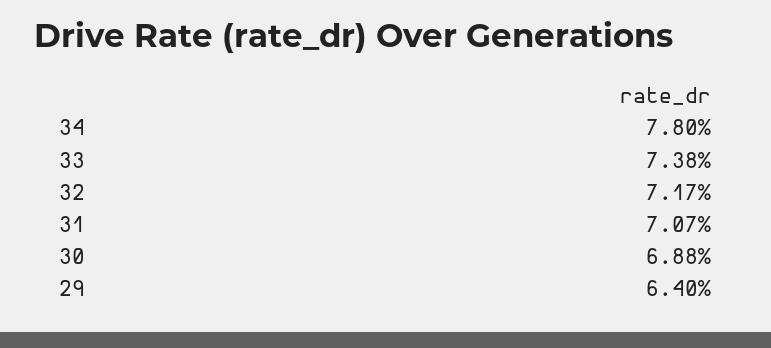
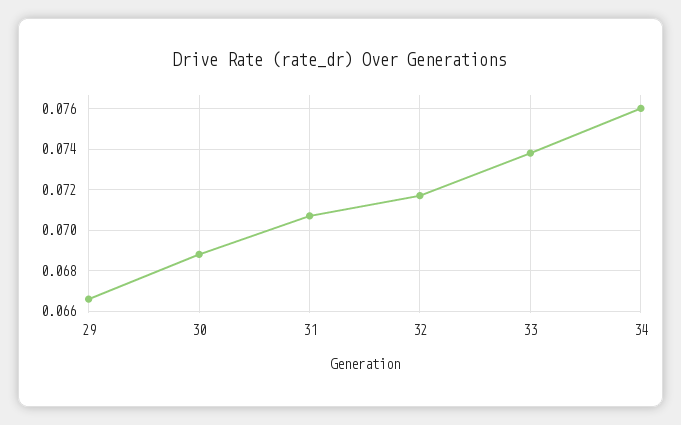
34: 0.078 -> 0.076
29: 0.064 -> 0.0665

